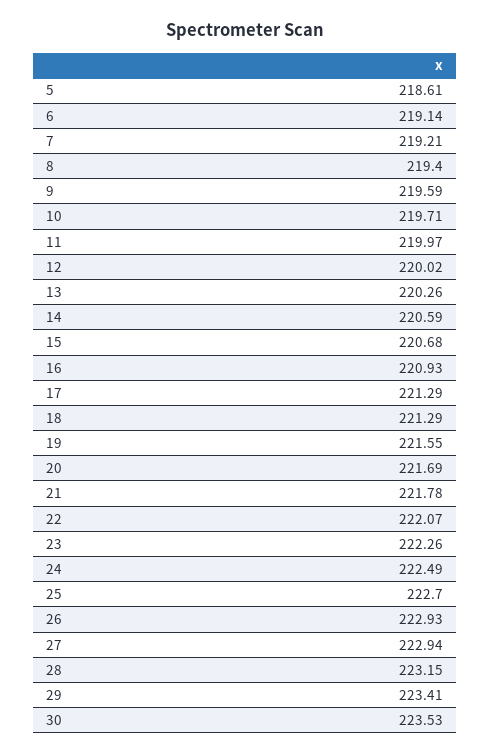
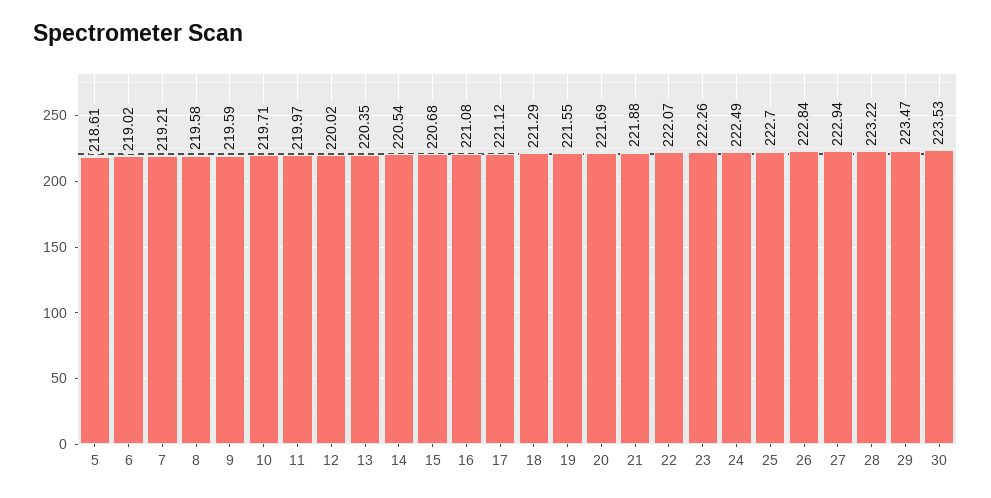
6: 219.14 -> 219.02
8: 219.4 -> 219.58
13: 220.26 -> 220.35
14: 220.59 -> 220.54
16: 220.93 -> 221.08
17: 221.29 -> 221.12
21: 221.78 -> 221.88
26: 222.93 -> 222.84
28: 223.15 -> 223.22
29: 223.41 -> 223.47

